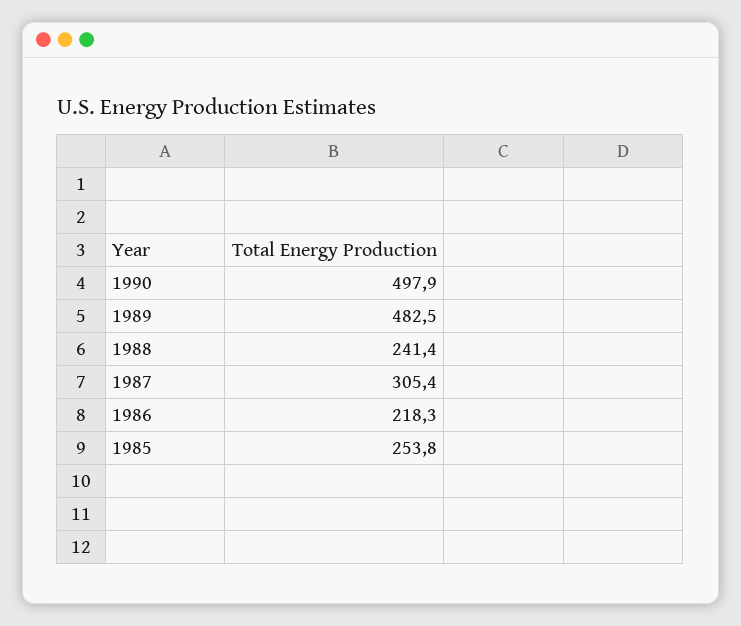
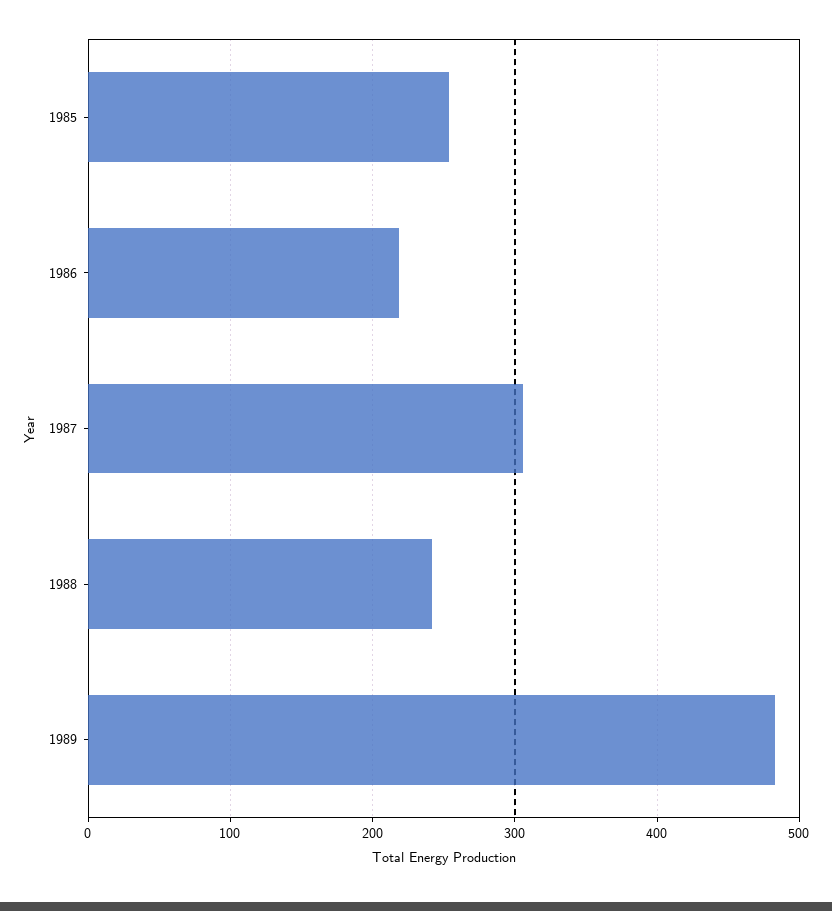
1990: 497.9 -> none

